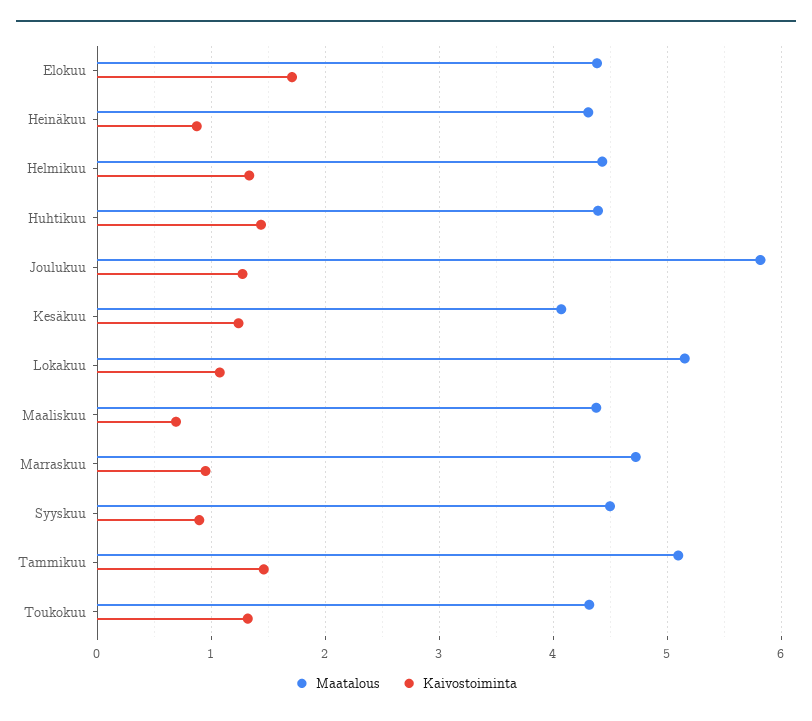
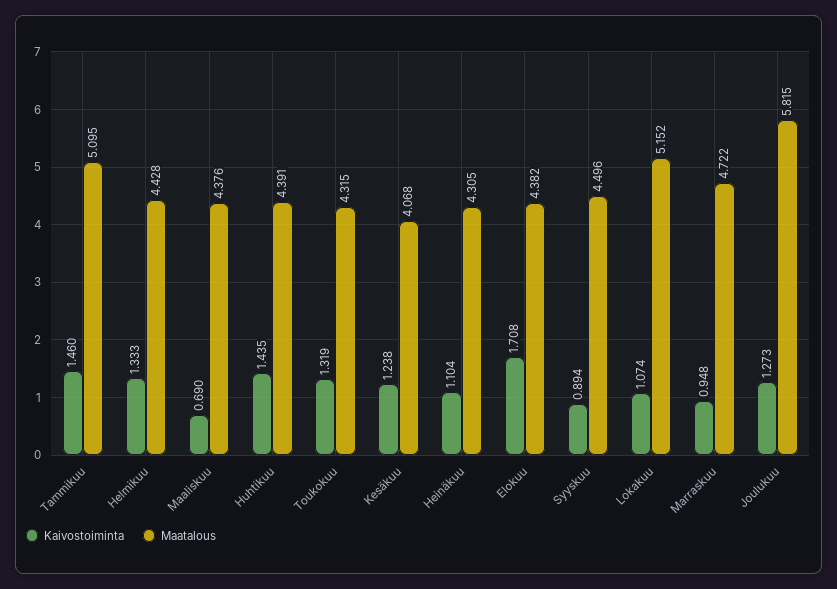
Kaivostoiminta, Heinäkuu: 0.9 -> 1.104

